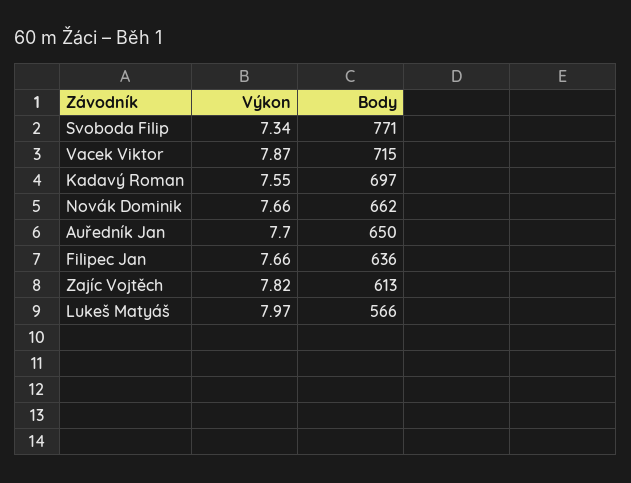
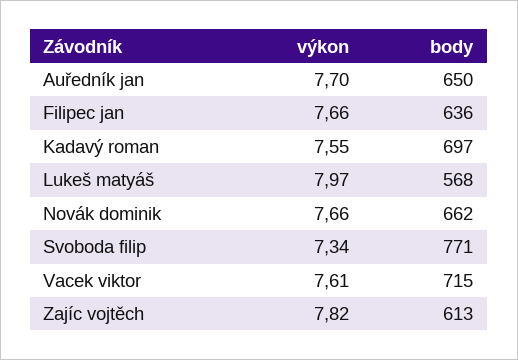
Výkon, Vacek Viktor: 7.87 -> 7.61
Body, Lukeš Matyáš: 566 -> 568

